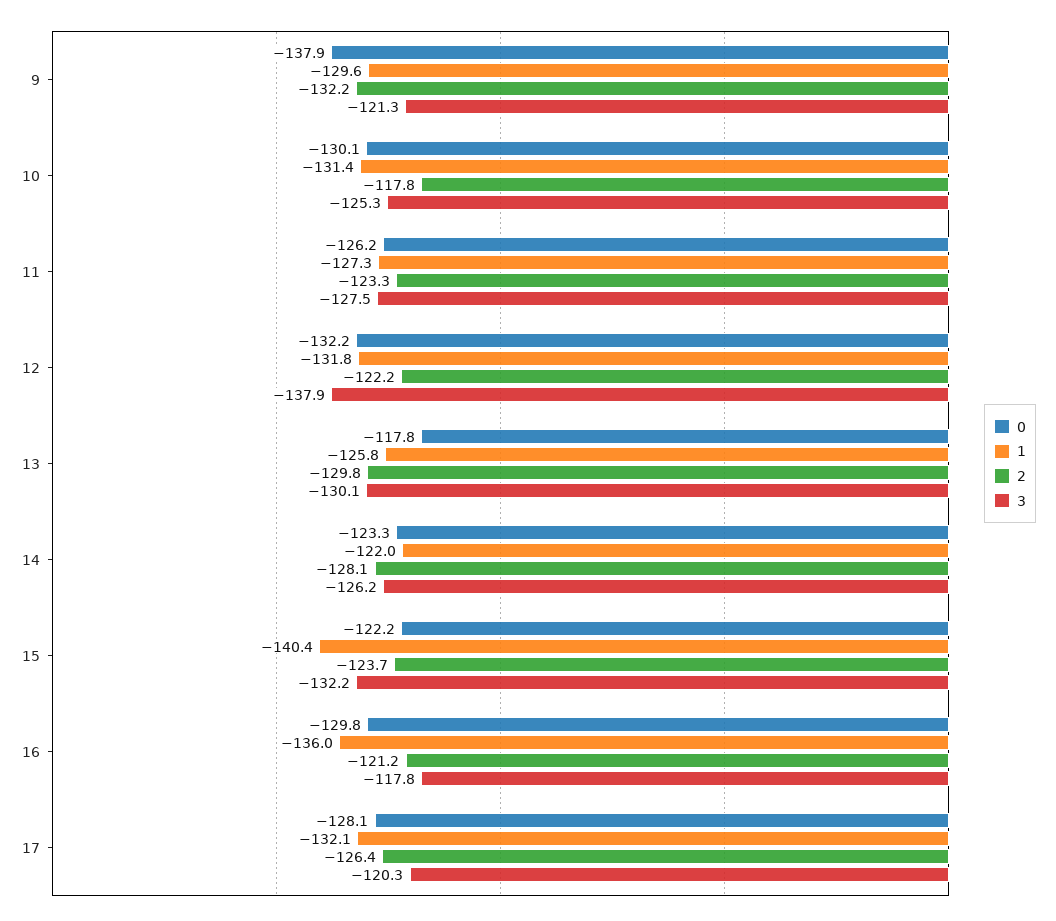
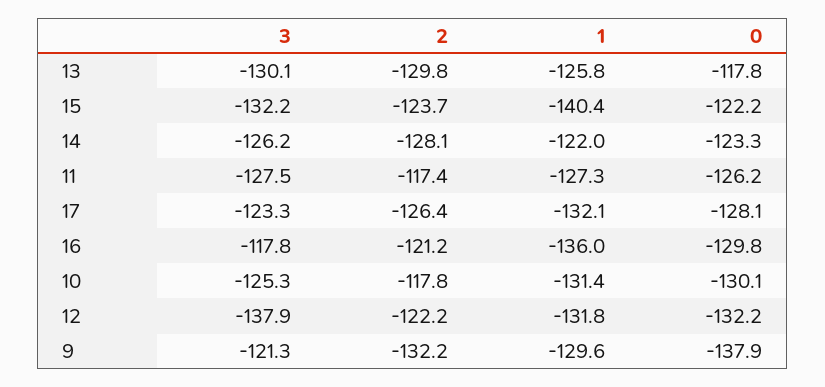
2, 11: -123.3 -> -117.4
3, 17: -120.3 -> -123.3

